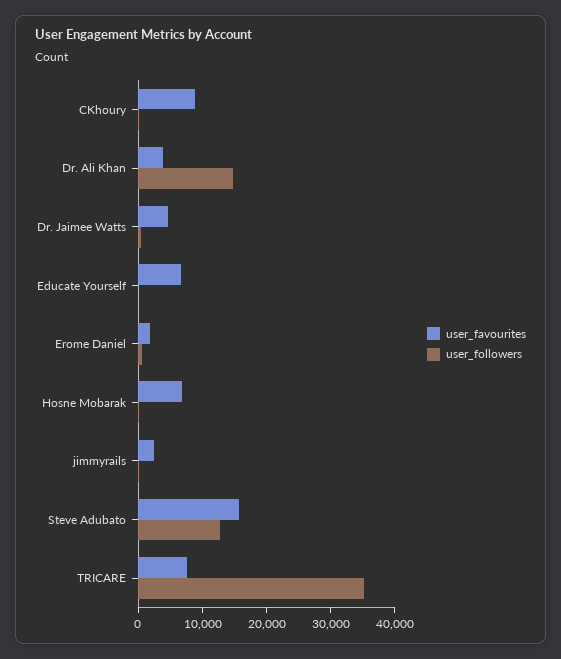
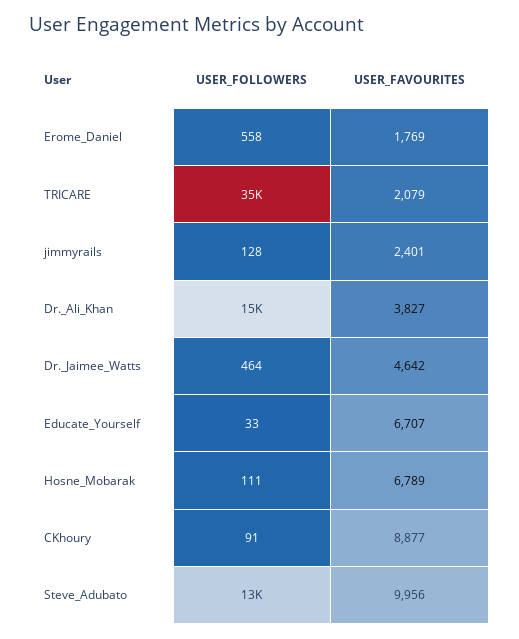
user_favourites, Steve Adubato: 16000 -> 9956
user_favourites, TRICARE: 8000 -> 2079

